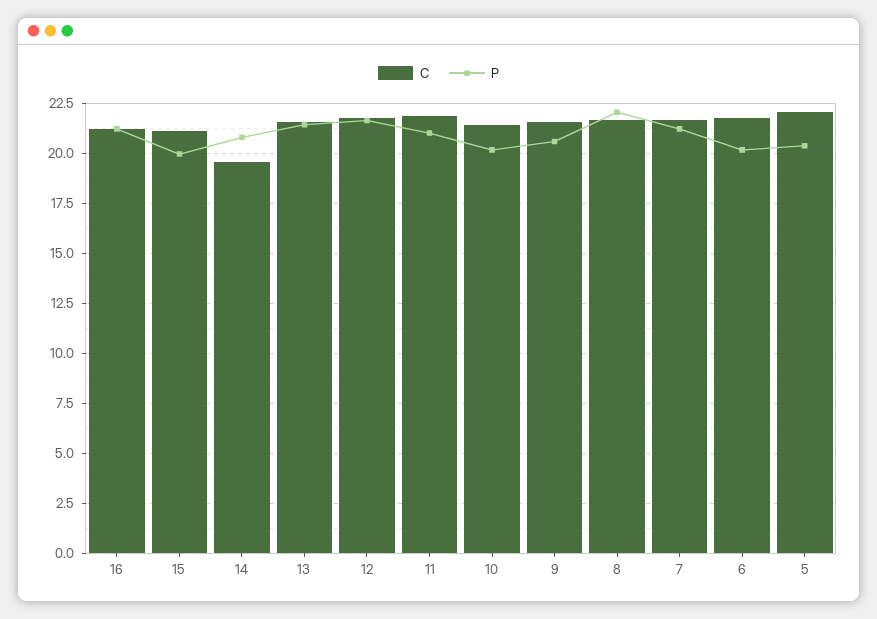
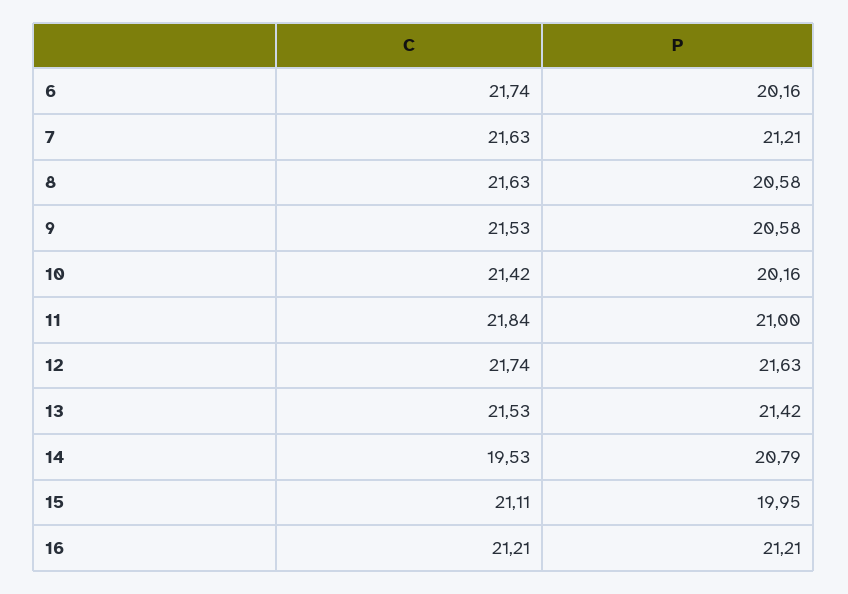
P, 8: 22 -> 20.58
C, 5: 22 -> none
P, 5: 20.5 -> none

